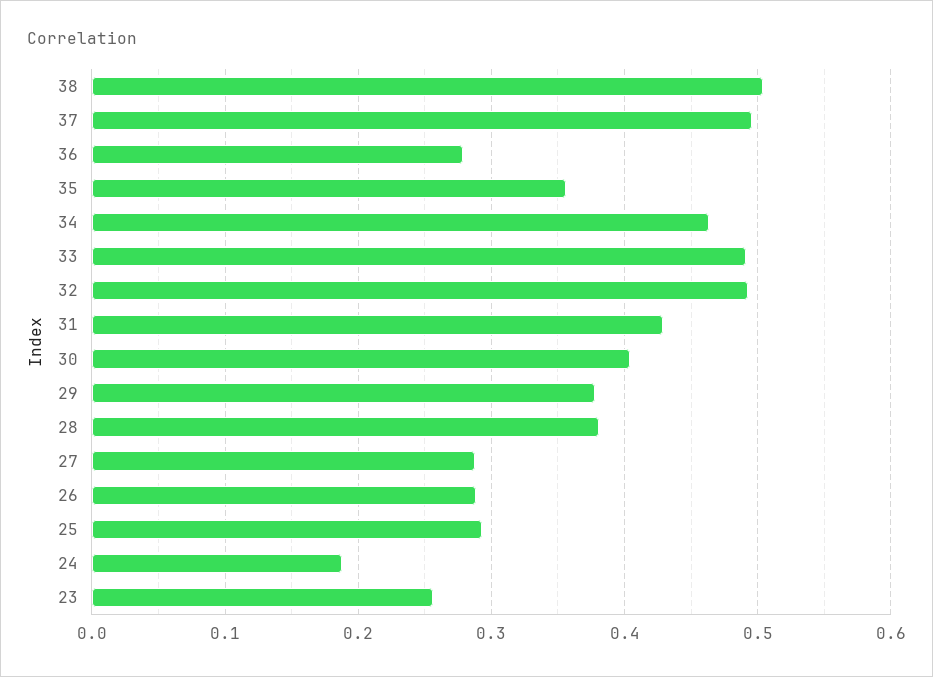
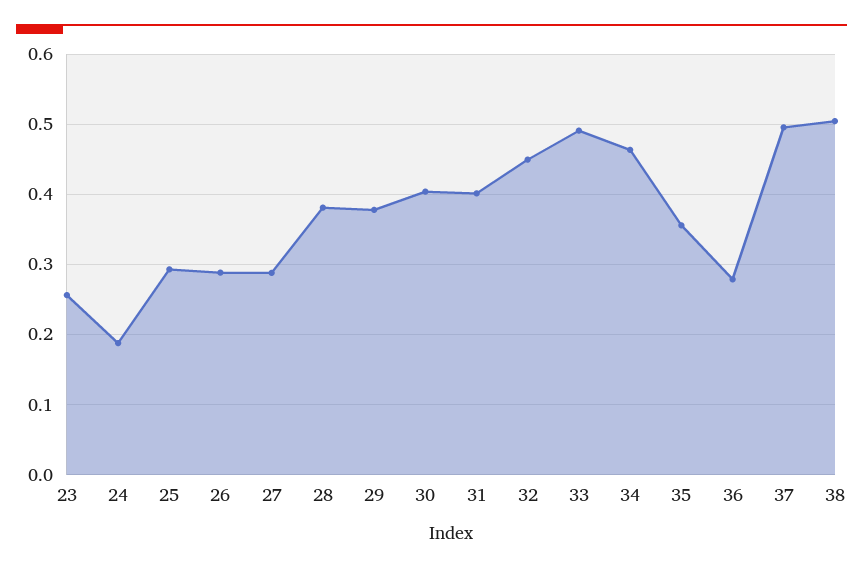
32: 0.49 -> 0.45
31: 0.43 -> 0.4

